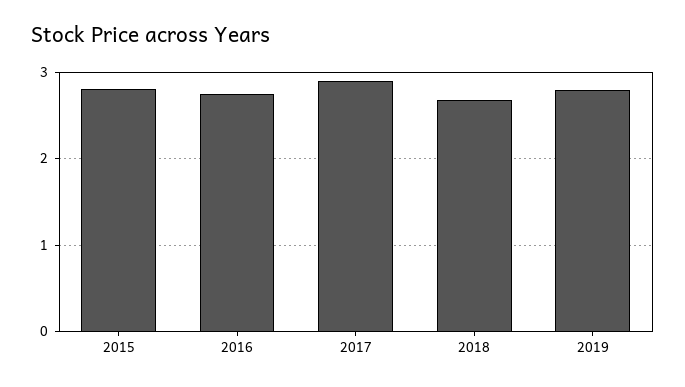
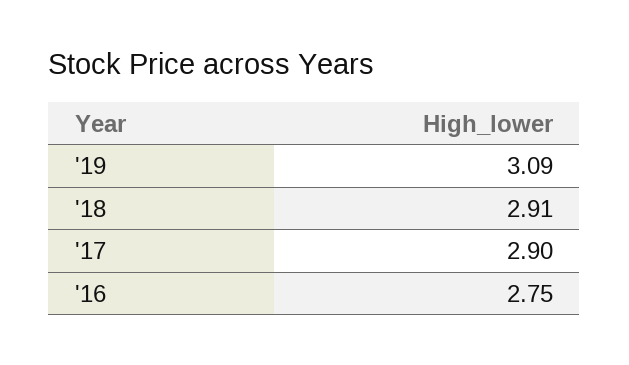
2015: 2.8 -> none
2018: 2.7 -> 2.91
2019: 2.8 -> 3.09

